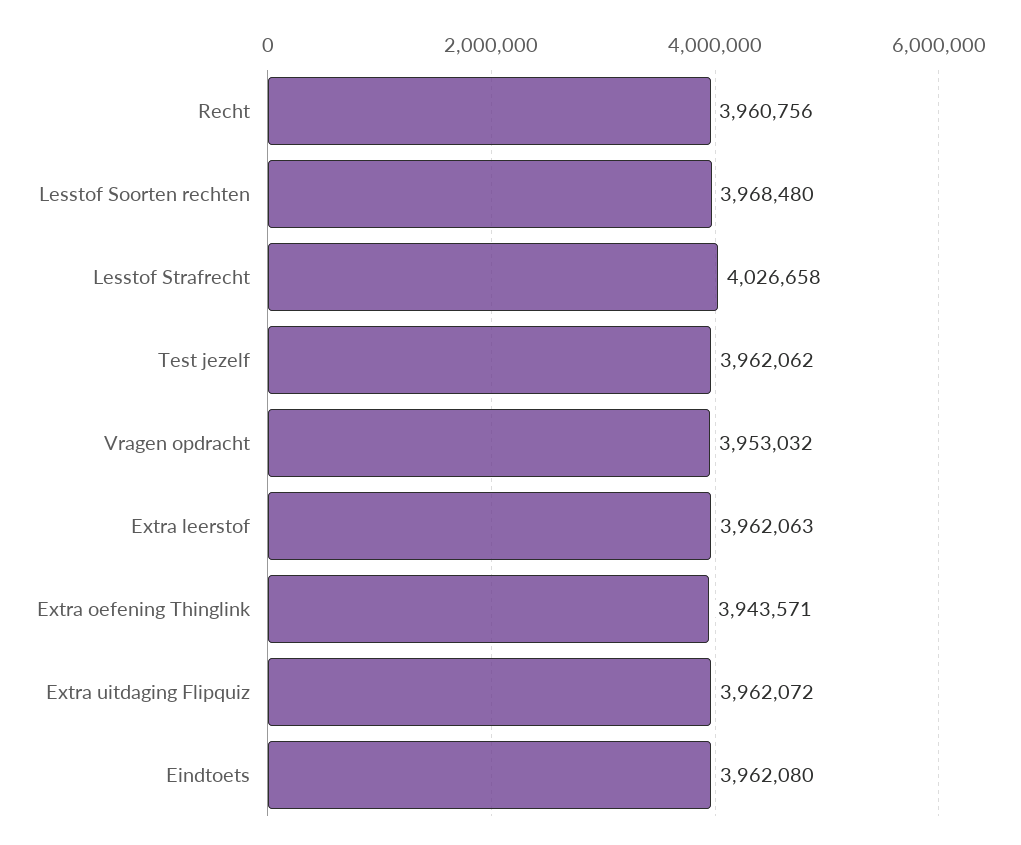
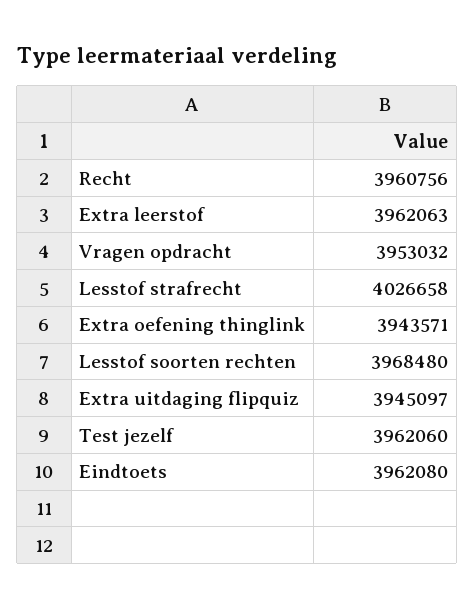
Test jezelf: 3962062 -> 3962060
Extra uitdaging Flipquiz: 3962072 -> 3945097

